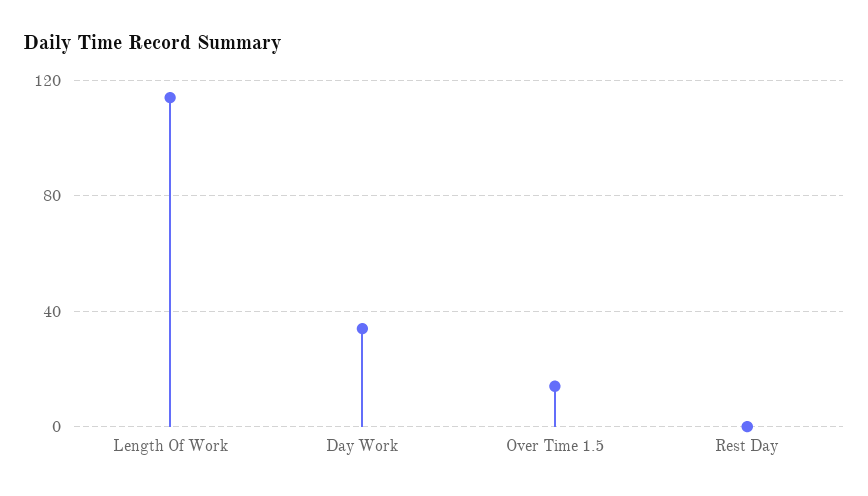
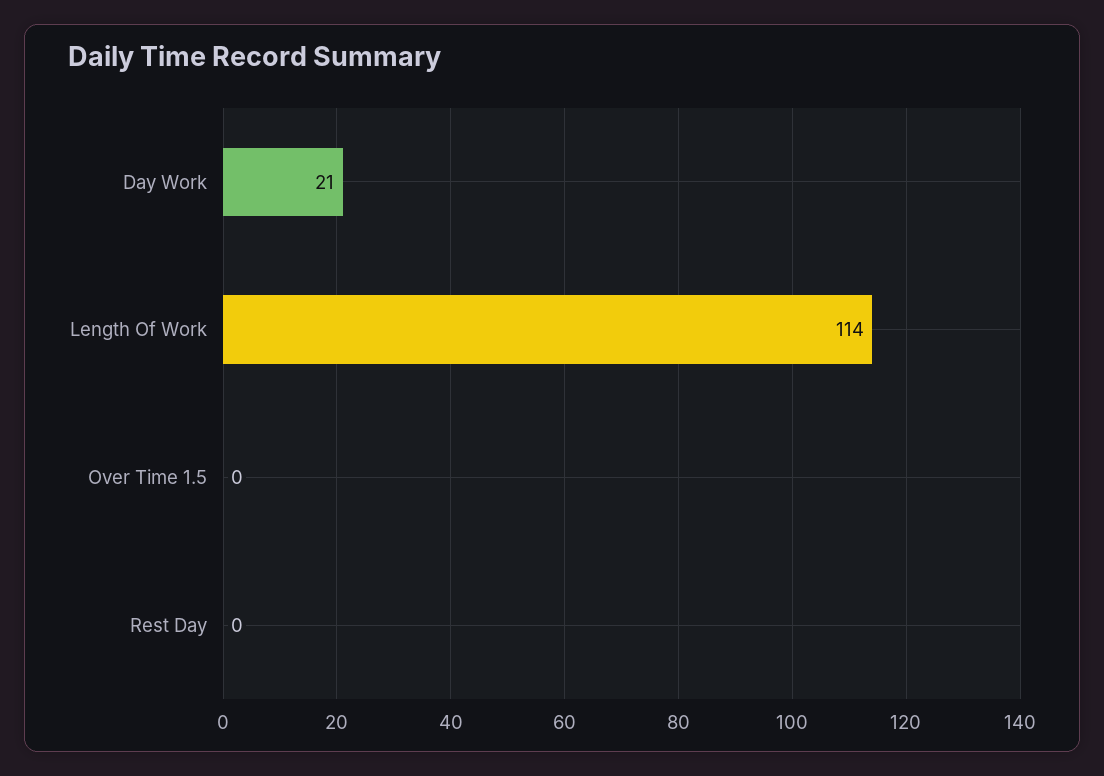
Day Work: 35 -> 21
Over Time 1.5: 15 -> 0

